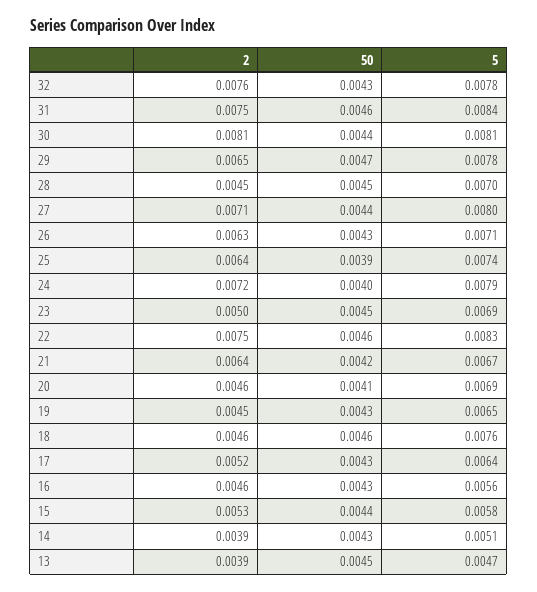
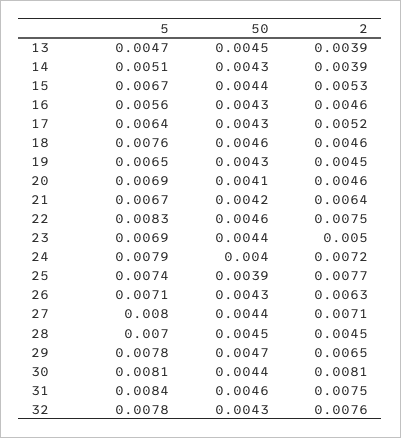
2, 25: 0.0064 -> 0.0077
50, 23: 0.0045 -> 0.0044
5, 15: 0.0058 -> 0.0067

